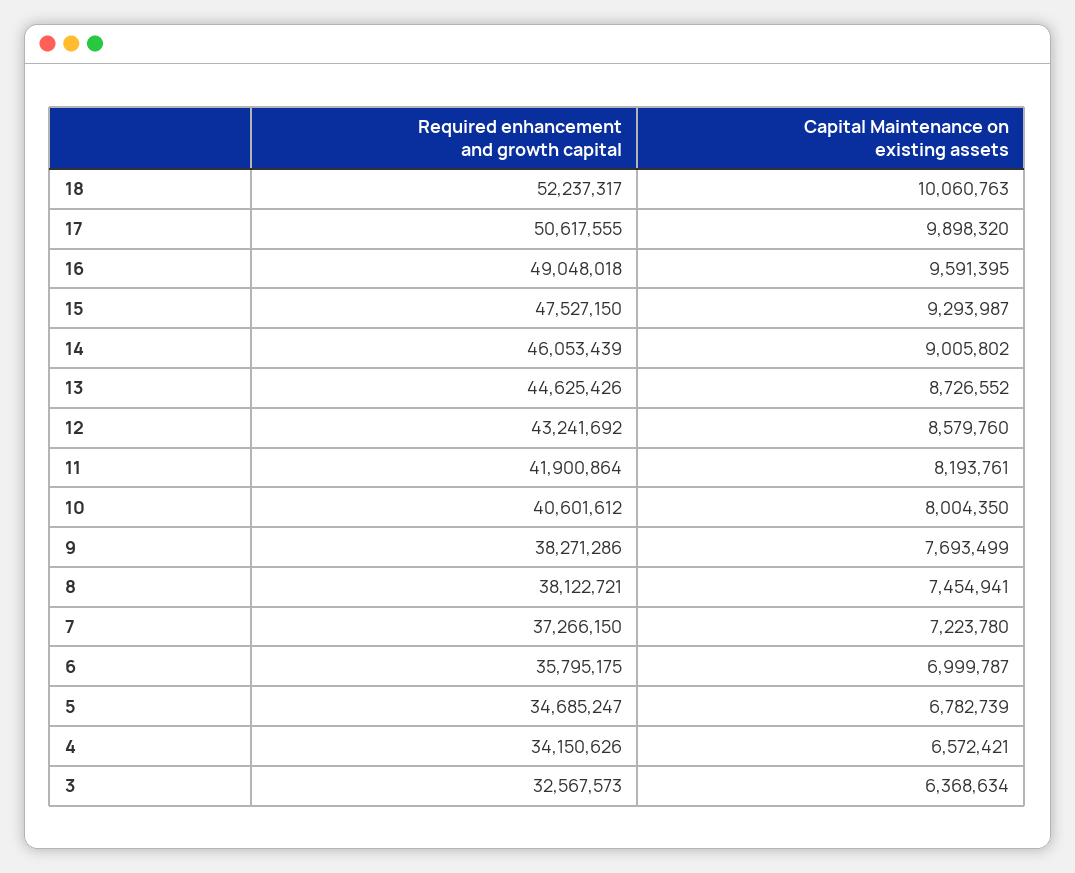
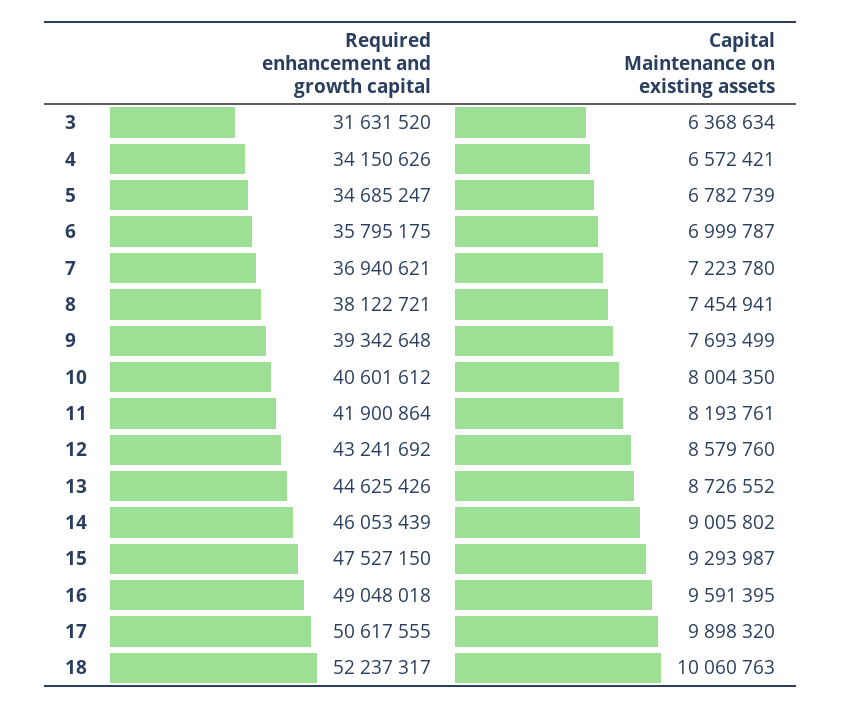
Required enhancement and growth capital, 9: 38271286 -> 39342648
Required enhancement and growth capital, 7: 37266150 -> 36940621
Required enhancement and growth capital, 3: 32567573 -> 31631520

